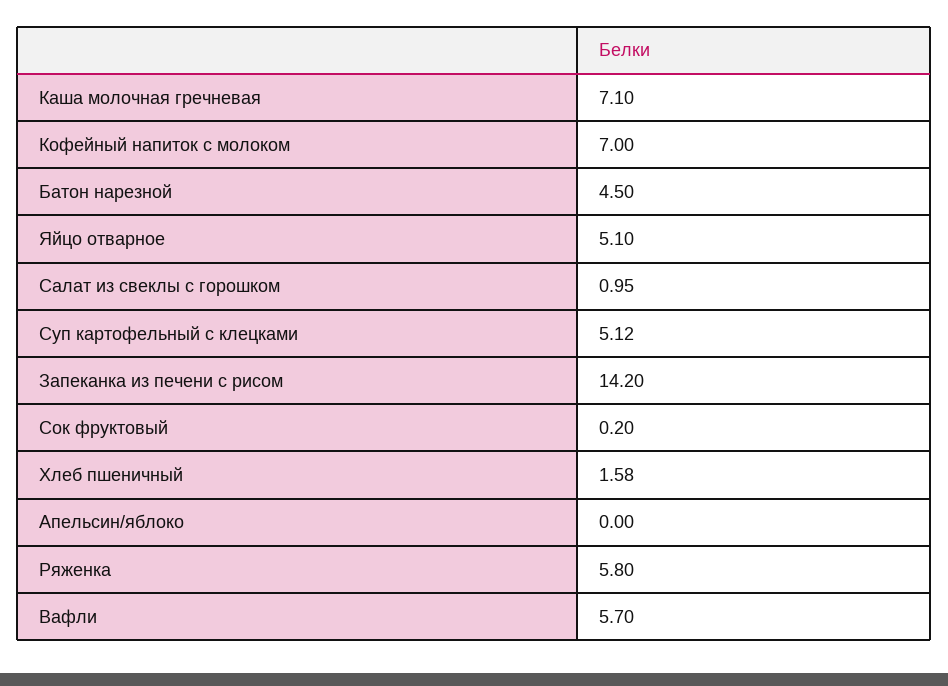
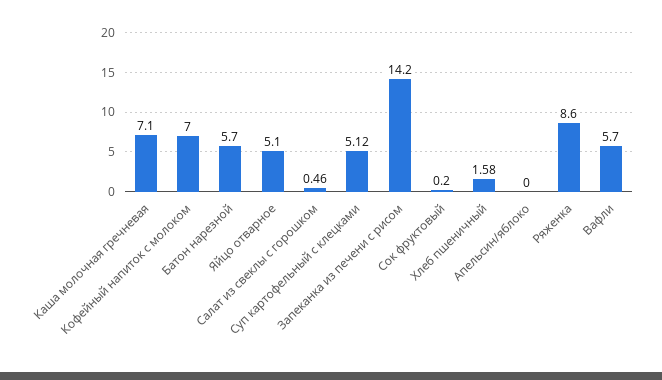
Батон нарезной: 4.5 -> 5.7
Салат из свеклы с горошком: 0.95 -> 0.46
Ряженка: 5.8 -> 8.6

